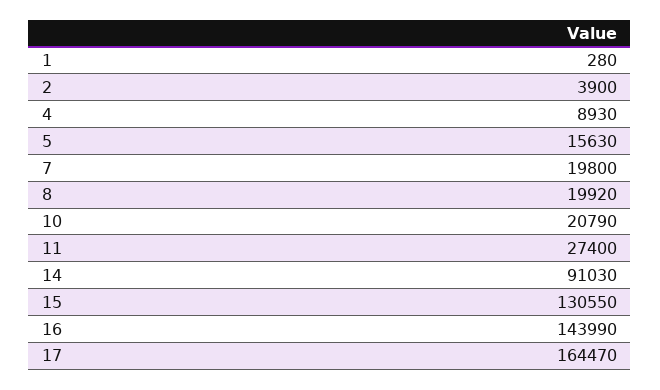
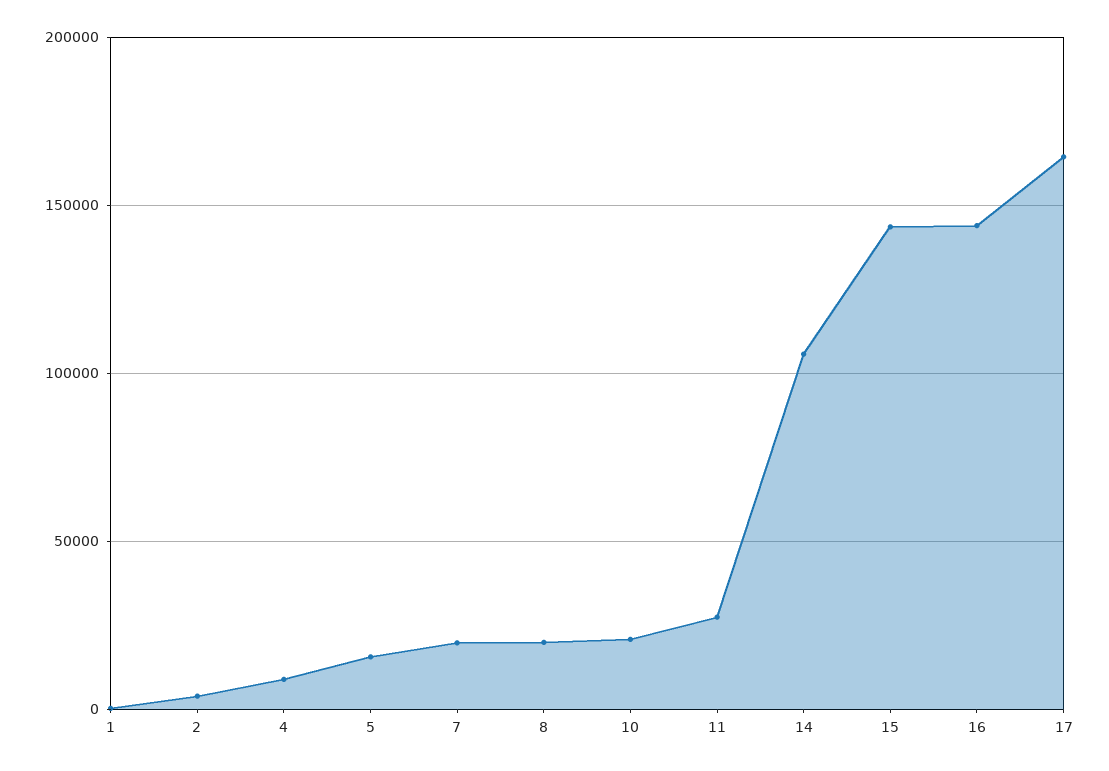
14: 91030 -> 105000
15: 130550 -> 145000

